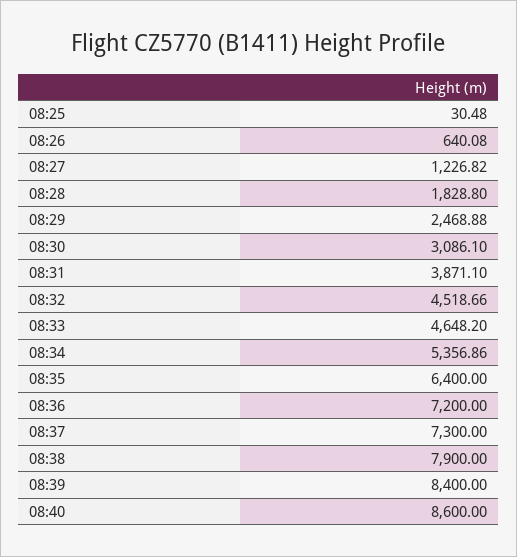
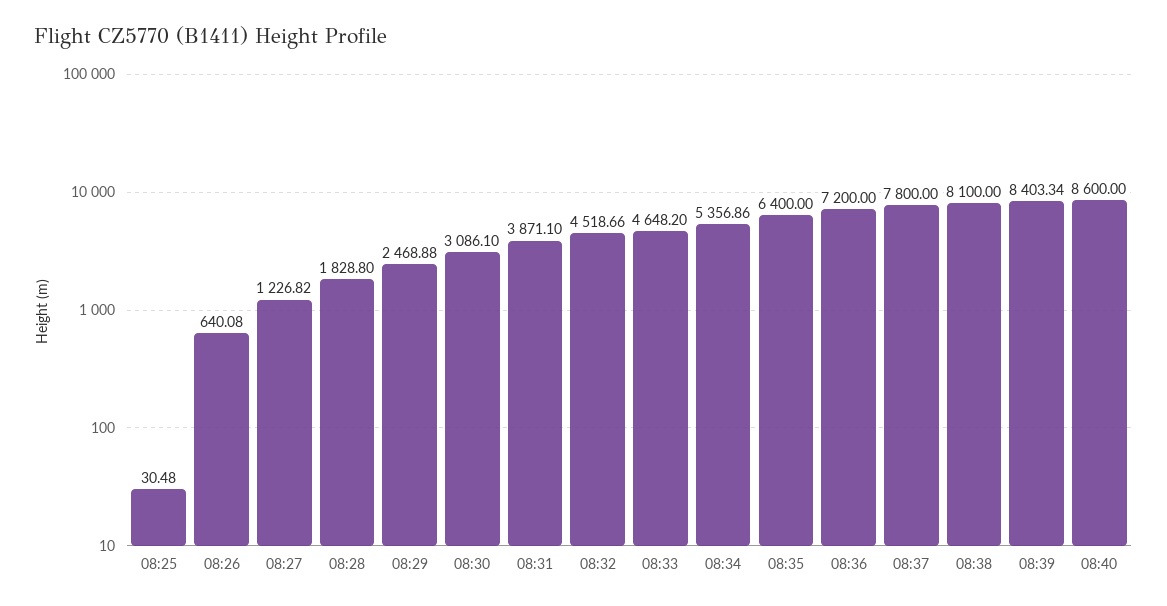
08:37: 7300 -> 7800
08:38: 7900 -> 8100
08:39: 8400 -> 8403.34

